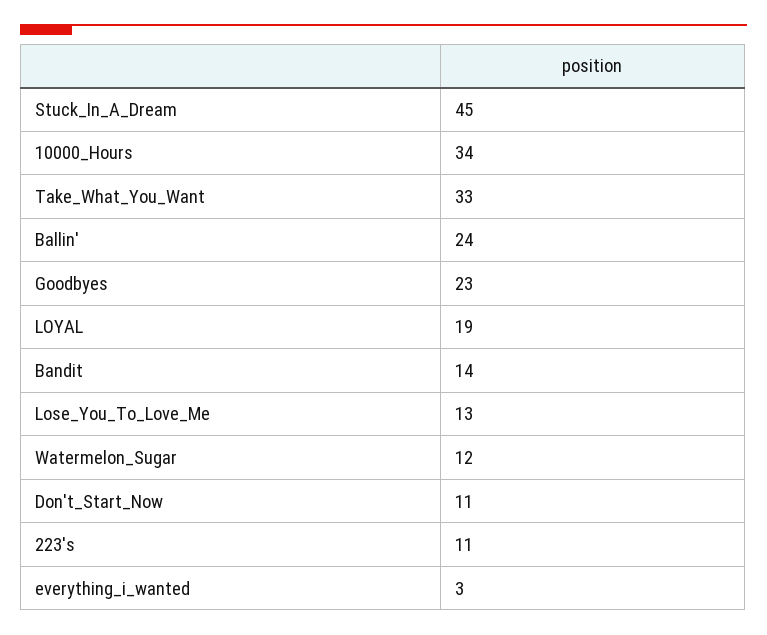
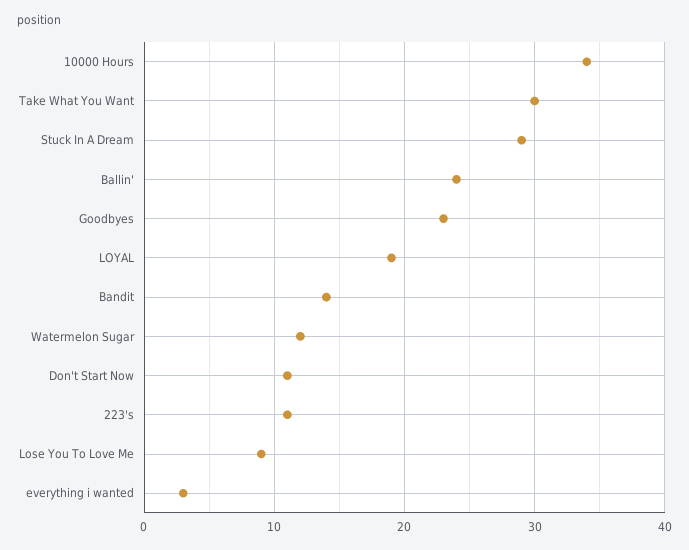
Stuck_In_A_Dream: 45 -> 29
Take_What_You_Want: 33 -> 30
Lose_You_To_Love_Me: 13 -> 9

